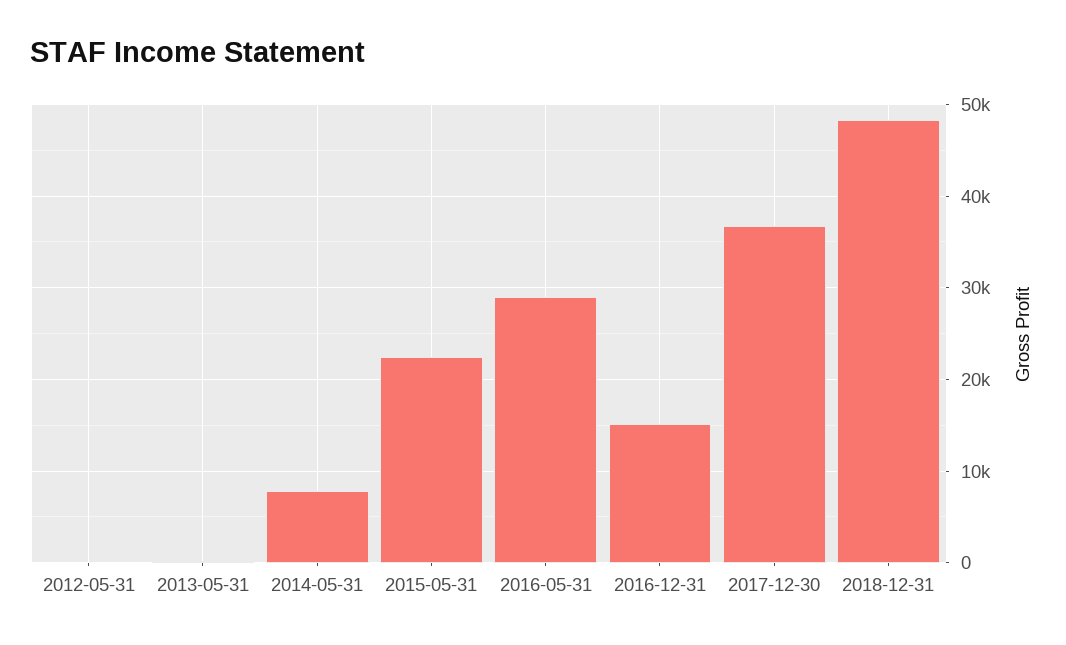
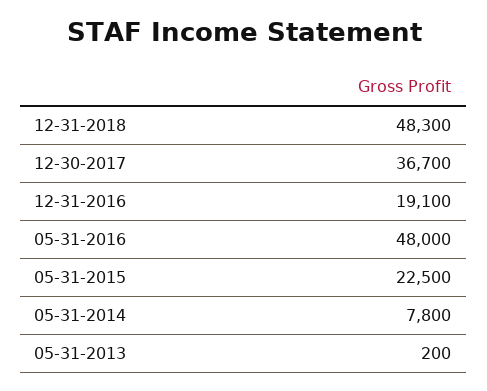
2012-05-31: 0 -> none
2016-05-31: 29000 -> 48000
2016-12-31: 15000 -> 19100

